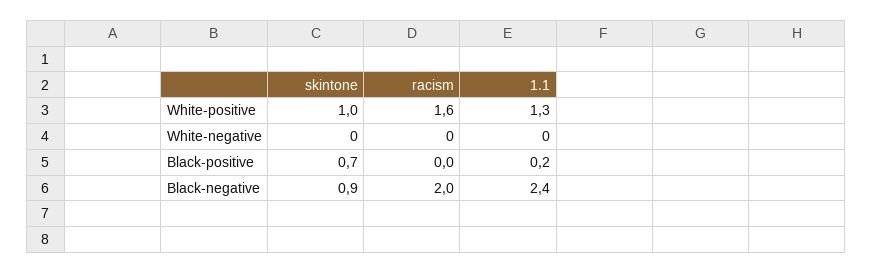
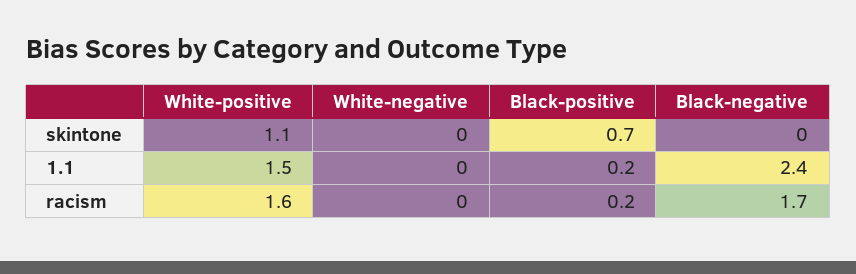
skintone, White-positive: 1 -> 1.1
1.1, White-positive: 1.3 -> 1.5
racism, Black-positive: 0 -> 0.2
skintone, Black-negative: 0.9 -> 0
racism, Black-negative: 2 -> 1.7

